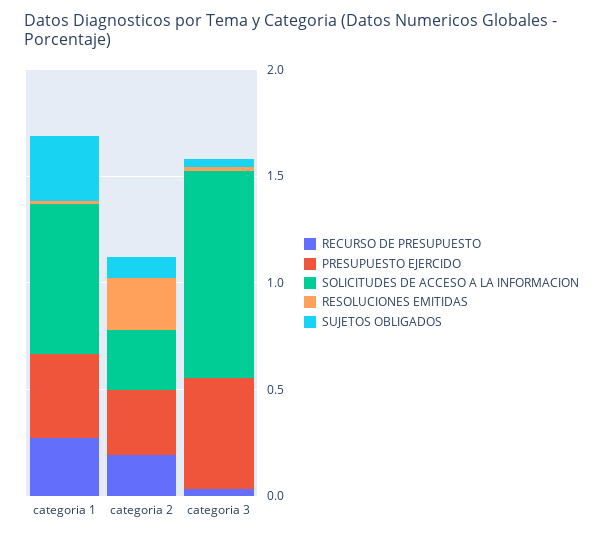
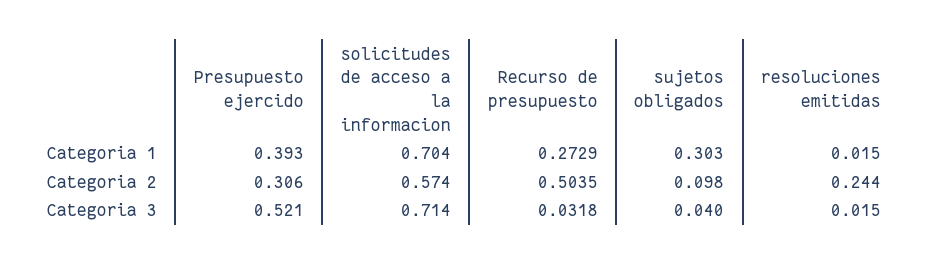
RECURSO DE PRESUPUESTO, categoria 2: 0.2 -> 0.5035
SOLICITUDES DE ACCESO A LA INFORMACION, categoria 2: 0.3 -> 0.574
SOLICITUDES DE ACCESO A LA INFORMACION, categoria 3: 1 -> 0.714

